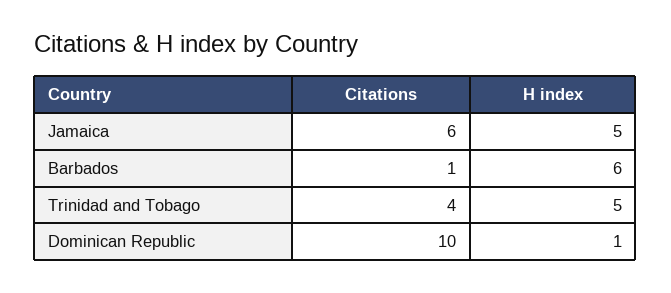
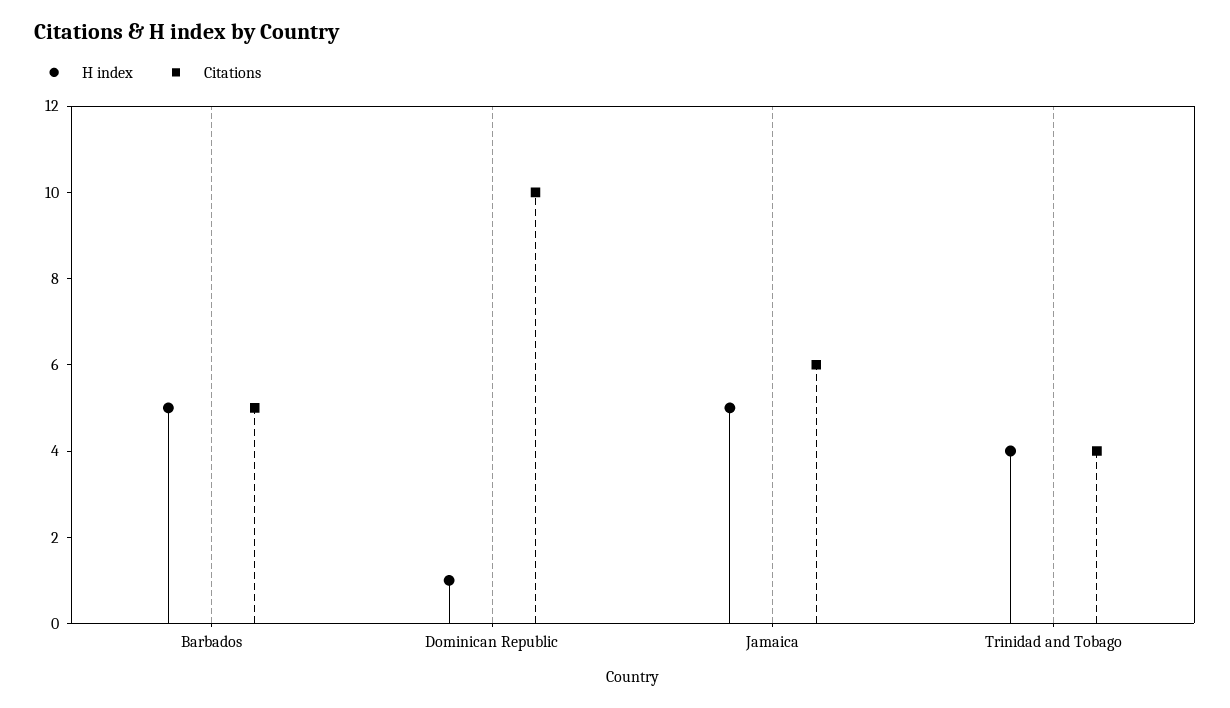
Citations, Barbados: 1 -> 5
H index, Barbados: 6 -> 5
H index, Trinidad and Tobago: 5 -> 4

